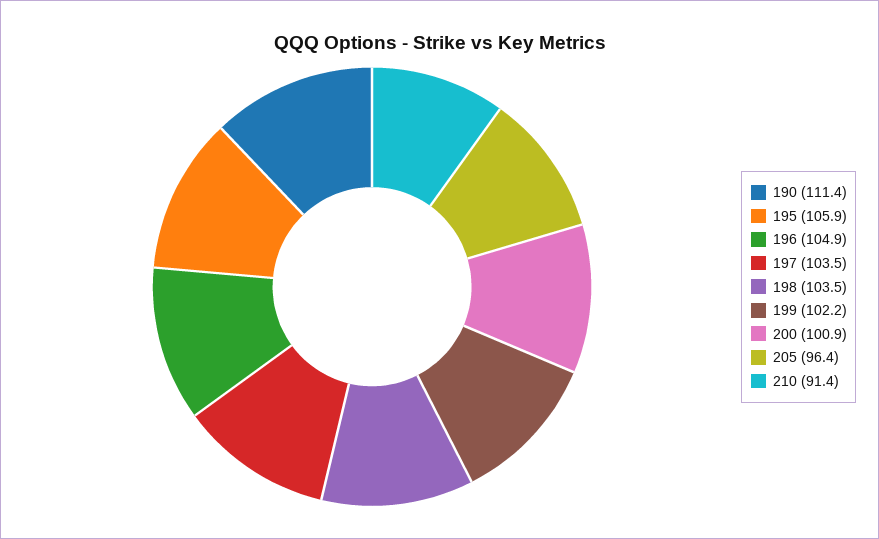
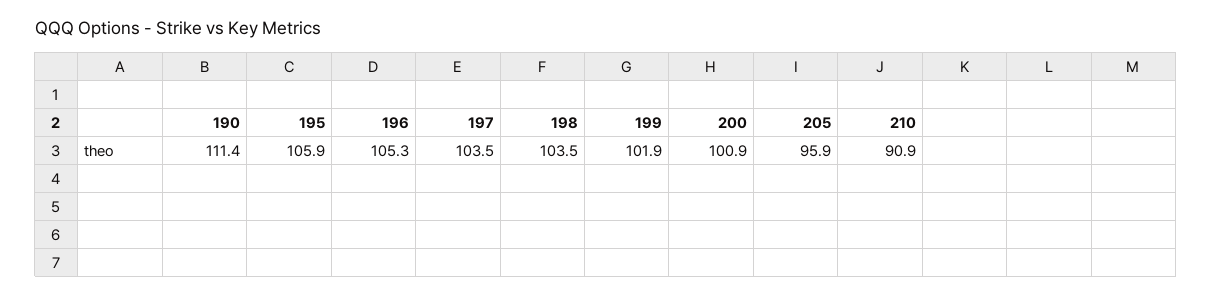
196: 104.9 -> 105.3
199: 102.2 -> 101.9
205: 96.4 -> 95.9
210: 91.4 -> 90.9

